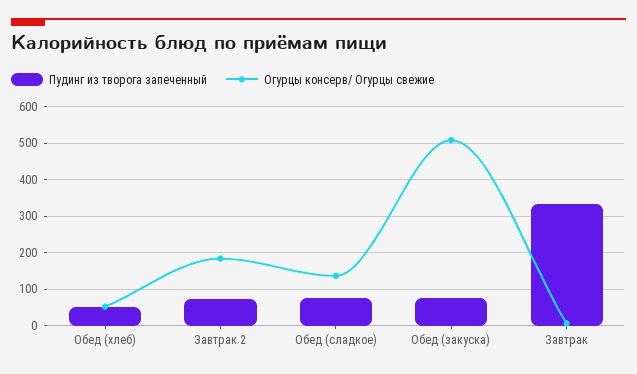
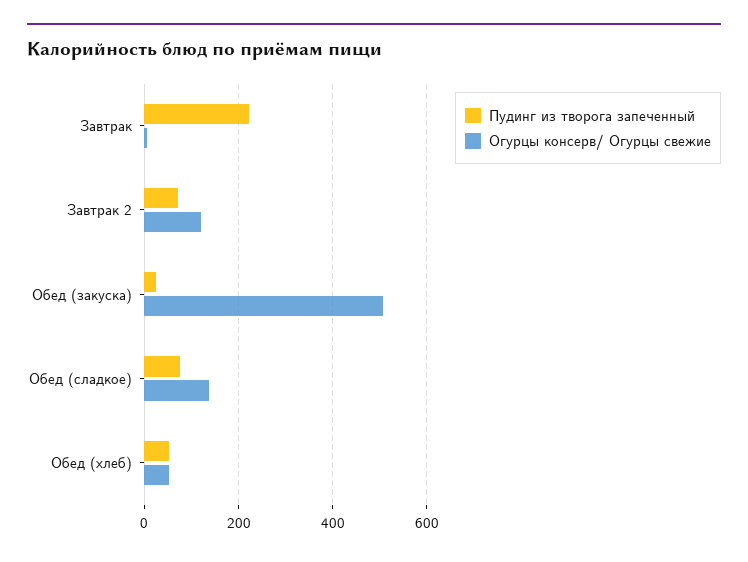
Огурцы консерв/ Огурцы свежие, Завтрак 2: 180 -> 120
Пудинг из творога запеченный, Обед (закуска): 80 -> 20
Пудинг из творога запеченный, Завтрак: 340 -> 220

